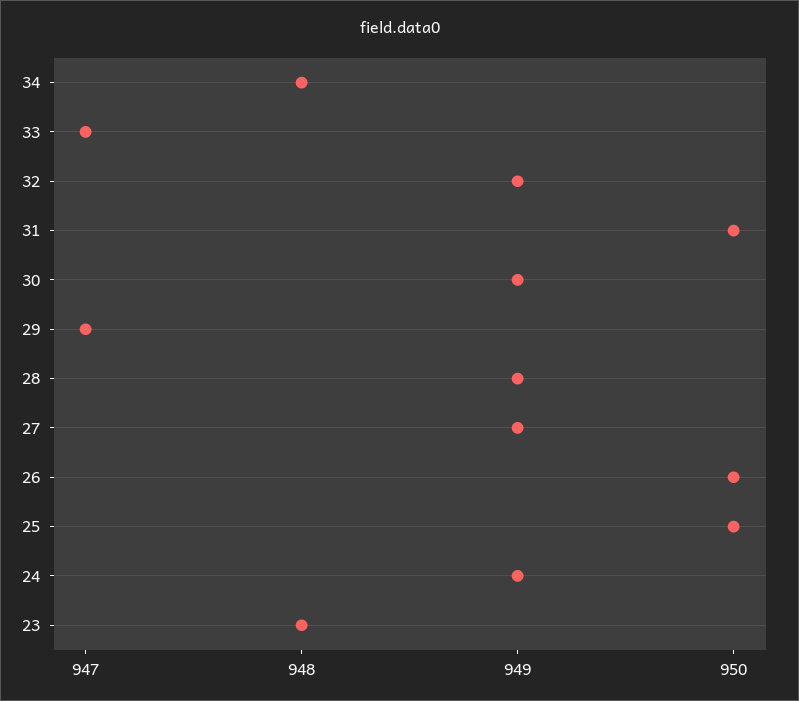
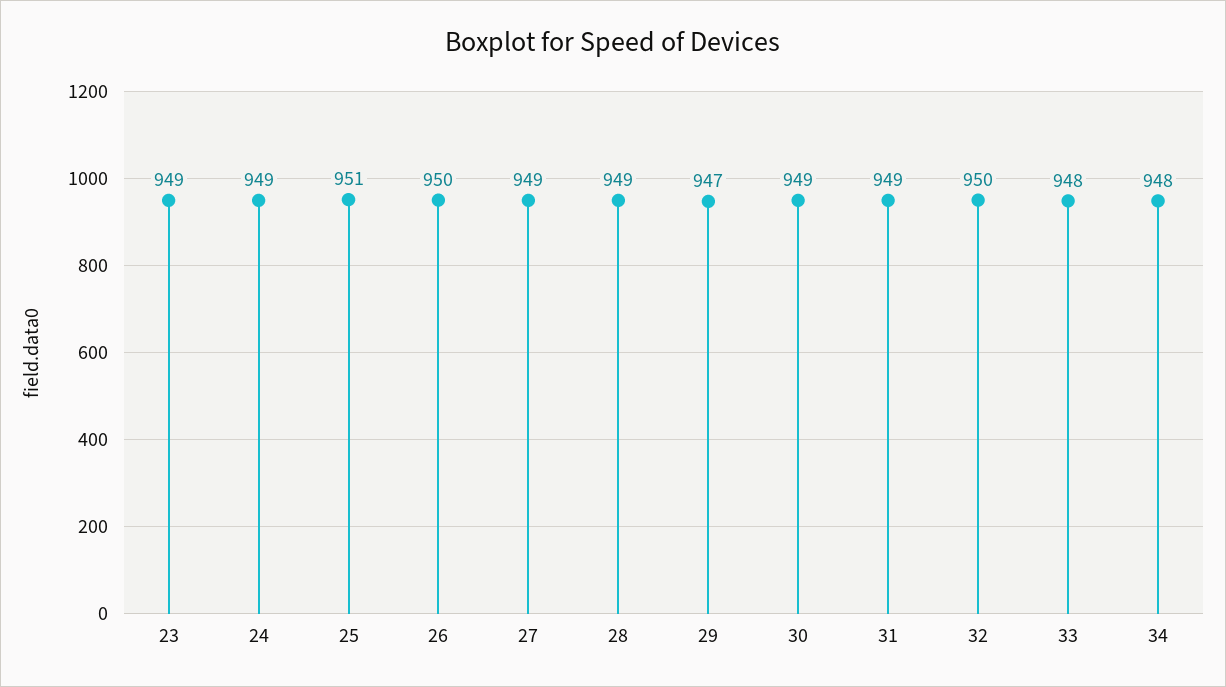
33: 947 -> 948
32: 949 -> 950
31: 950 -> 949
25: 950 -> 951
23: 948 -> 949

